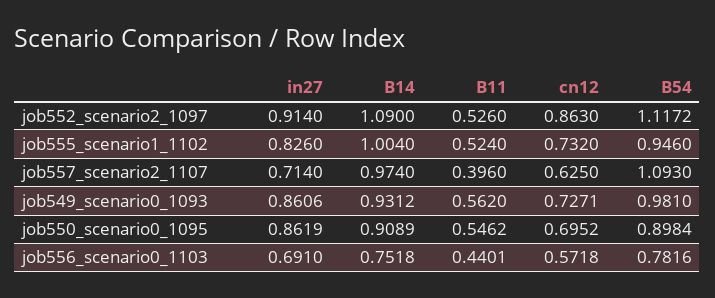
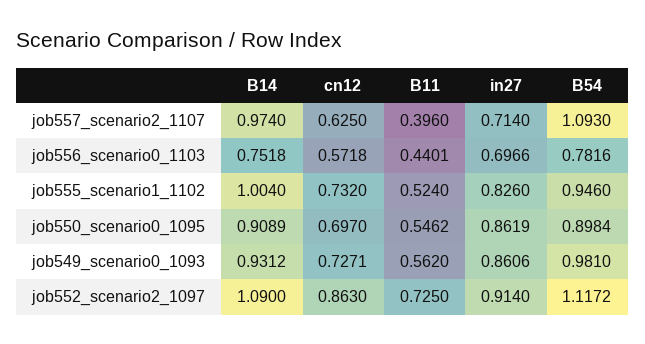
B11, job552_scenario2_1097: 0.526 -> 0.725
cn12, job550_scenario0_1095: 0.6952 -> 0.697
in27, job556_scenario0_1103: 0.691 -> 0.6966

